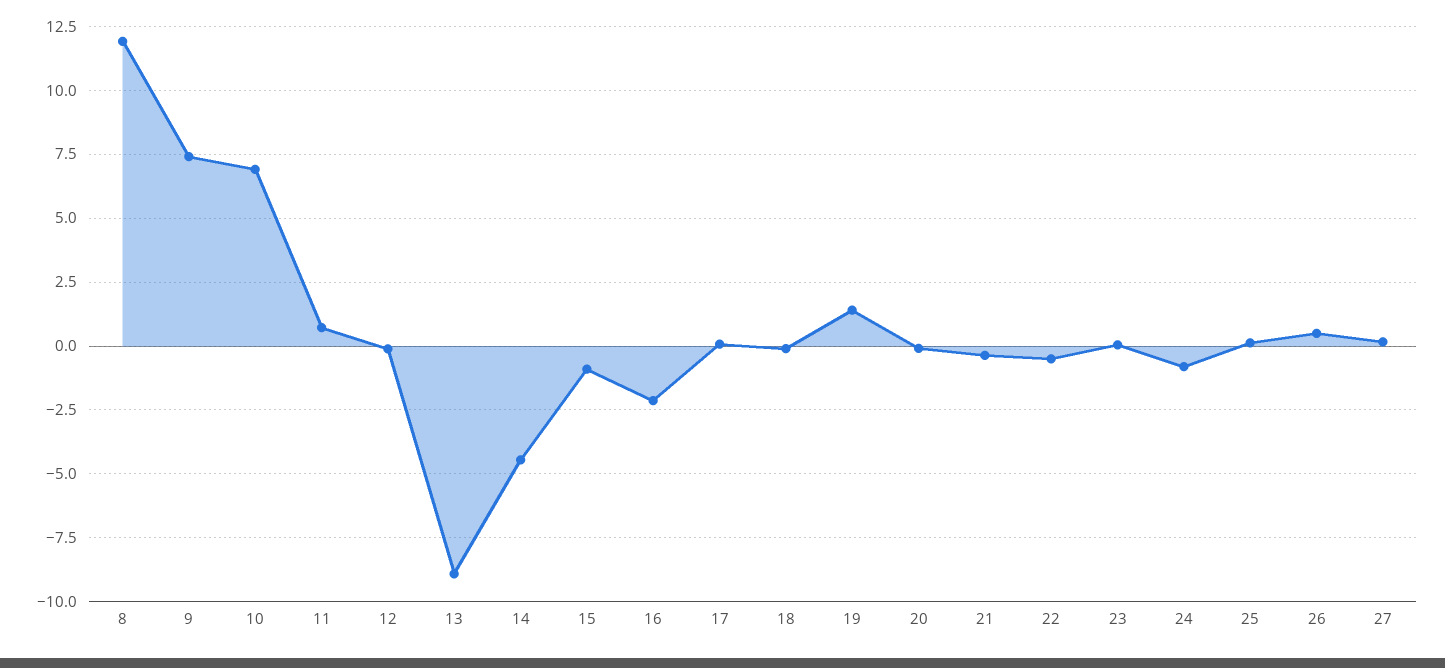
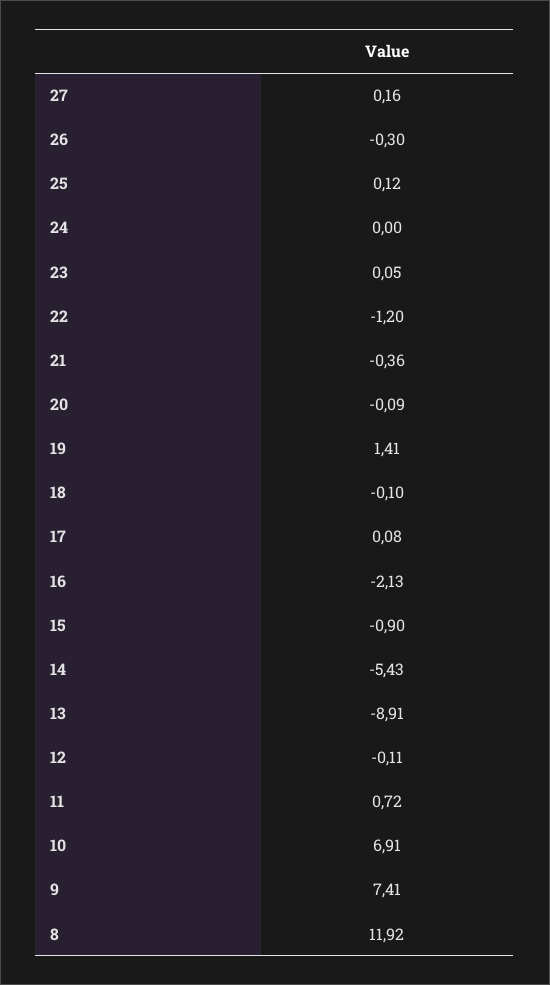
14: -4.5 -> -5.43
22: -0.5 -> -1.2
24: -0.75 -> 0
26: 0.5 -> -0.3

